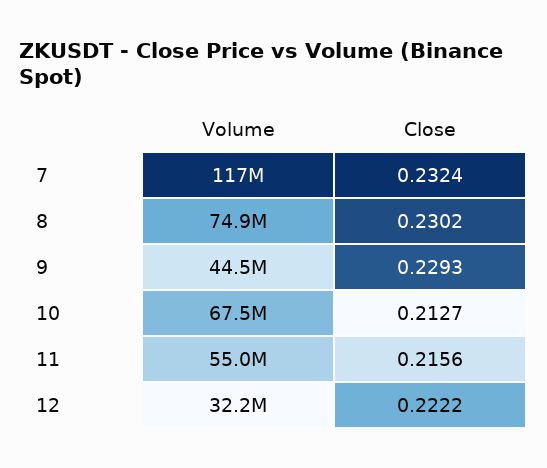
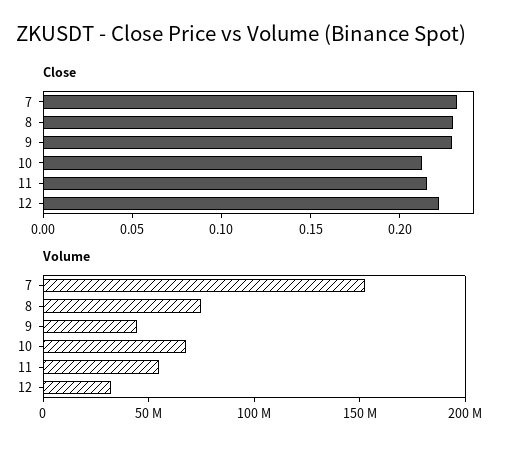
Volume, 7: 117000000 -> 150000000

